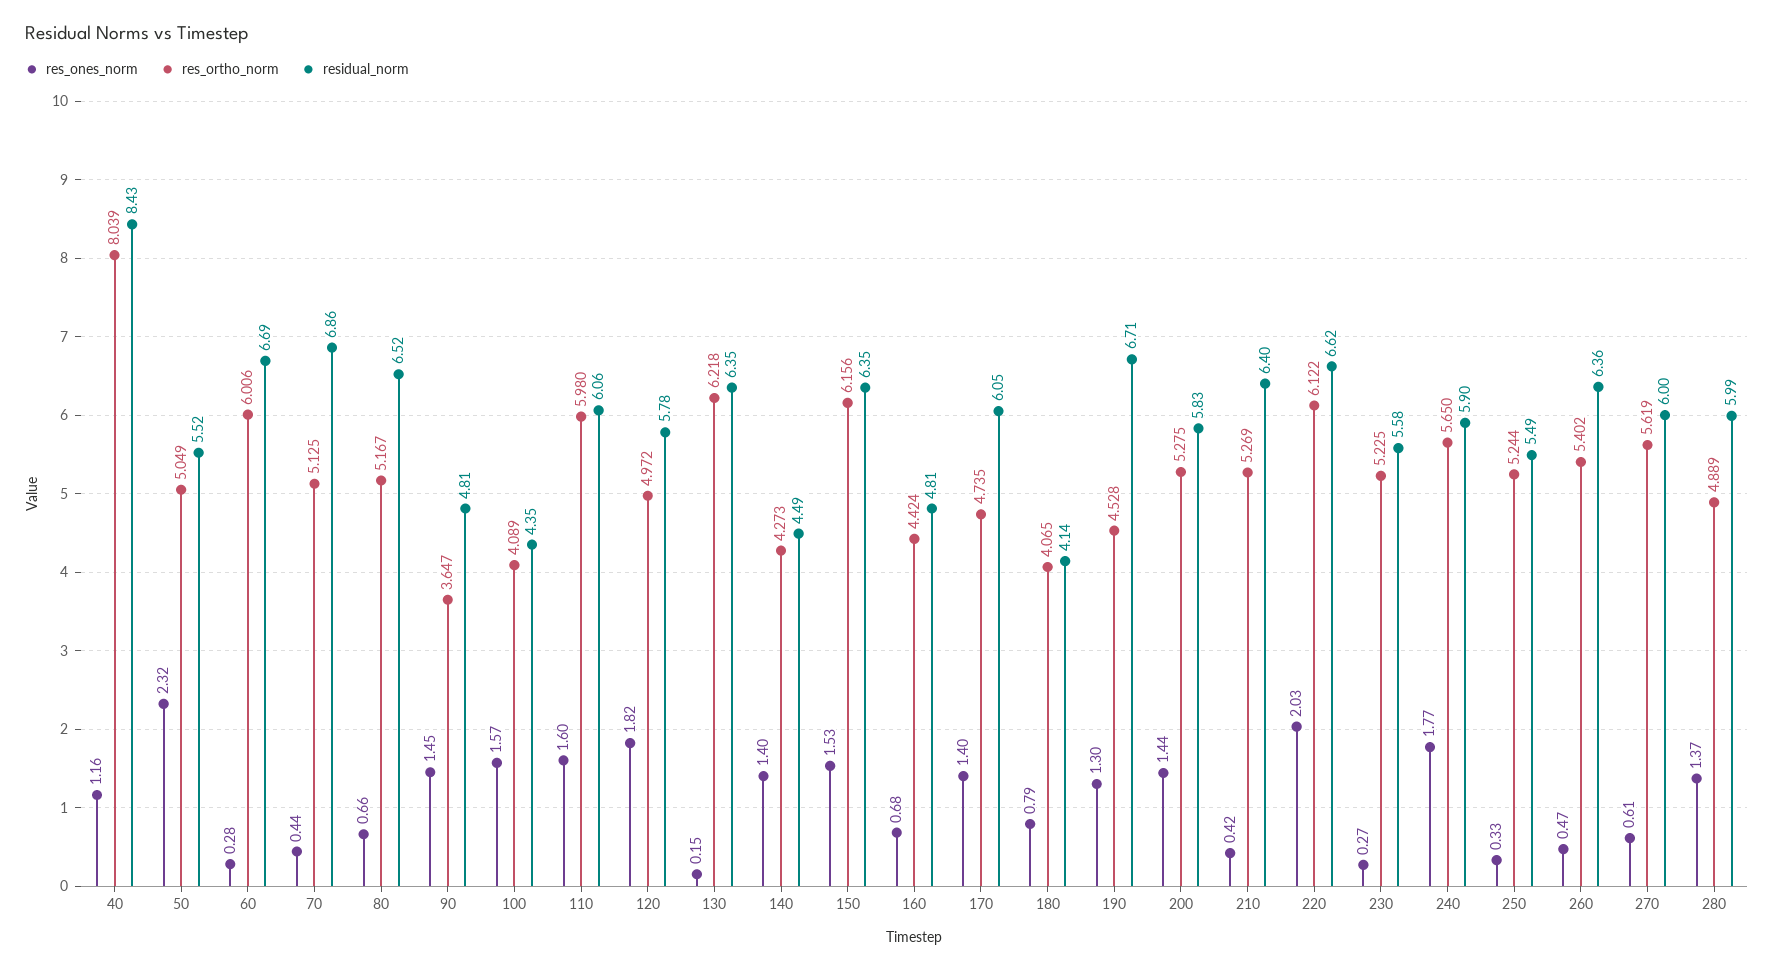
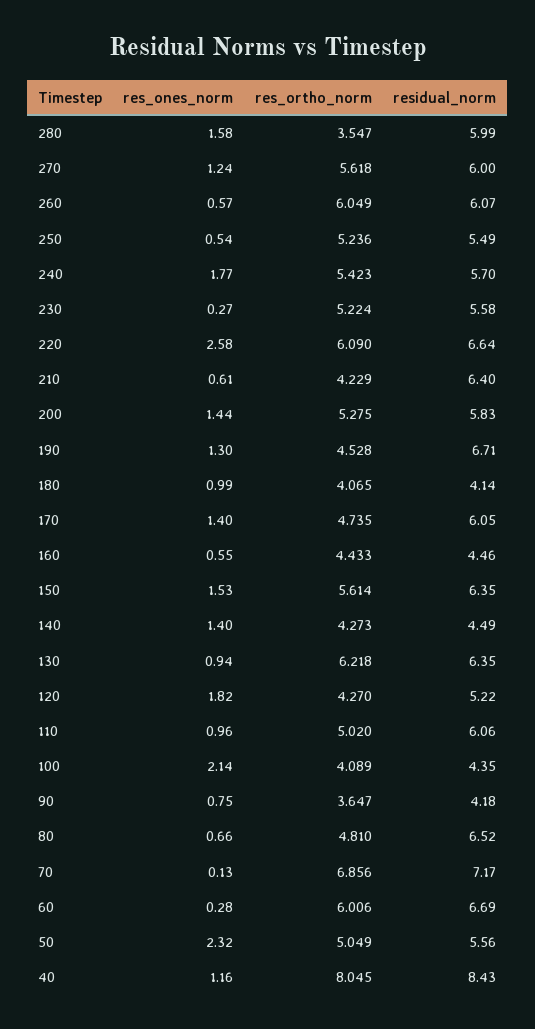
res_ortho_norm, 40: 8.039 -> 8.045
residual_norm, 50: 5.52 -> 5.56
res_ones_norm, 70: 0.44 -> 0.13
res_ortho_norm, 70: 5.125 -> 6.856
residual_norm, 70: 6.86 -> 7.17
res_ortho_norm, 80: 5.167 -> 4.81
res_ones_norm, 90: 1.45 -> 0.75
residual_norm, 90: 4.81 -> 4.18
res_ones_norm, 100: 1.57 -> 2.14
res_ones_norm, 110: 1.6 -> 0.96
res_ortho_norm, 110: 5.98 -> 5.02
res_ortho_norm, 120: 4.972 -> 4.27
residual_norm, 120: 5.78 -> 5.22
res_ones_norm, 130: 0.15 -> 0.94
res_ortho_norm, 150: 6.156 -> 5.614
res_ones_norm, 160: 0.68 -> 0.55
res_ortho_norm, 160: 4.424 -> 4.433
residual_norm, 160: 4.81 -> 4.46
res_ones_norm, 180: 0.79 -> 0.99
res_ones_norm, 210: 0.42 -> 0.61
res_ortho_norm, 210: 5.269 -> 4.229
res_ones_norm, 220: 2.03 -> 2.58
res_ortho_norm, 220: 6.122 -> 6.09
residual_norm, 220: 6.62 -> 6.64
res_ortho_norm, 230: 5.225 -> 5.224
res_ortho_norm, 240: 5.65 -> 5.423
residual_norm, 240: 5.9 -> 5.7
res_ones_norm, 250: 0.33 -> 0.54
res_ortho_norm, 250: 5.244 -> 5.236
res_ones_norm, 260: 0.47 -> 0.57
res_ortho_norm, 260: 5.402 -> 6.049
residual_norm, 260: 6.36 -> 6.07
res_ones_norm, 270: 0.61 -> 1.24
res_ortho_norm, 270: 5.619 -> 5.618
res_ones_norm, 280: 1.37 -> 1.58
res_ortho_norm, 280: 4.889 -> 3.547

